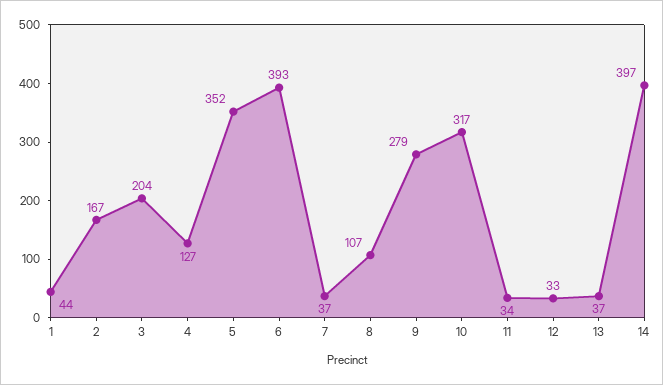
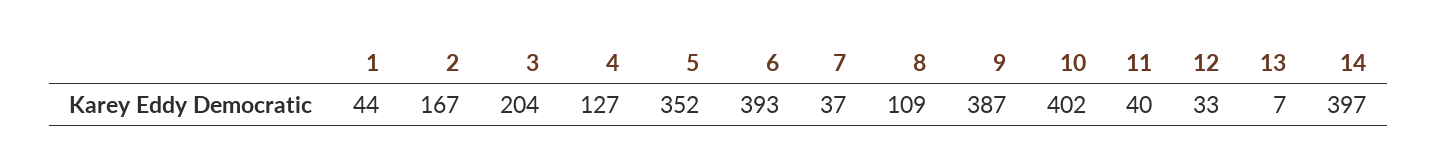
8: 107 -> 109
9: 279 -> 387
10: 317 -> 402
11: 34 -> 40
13: 37 -> 7

